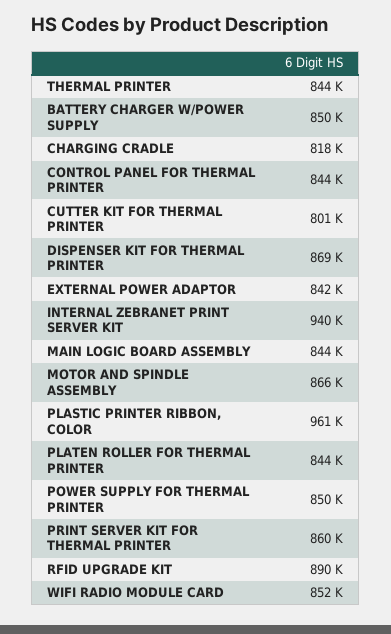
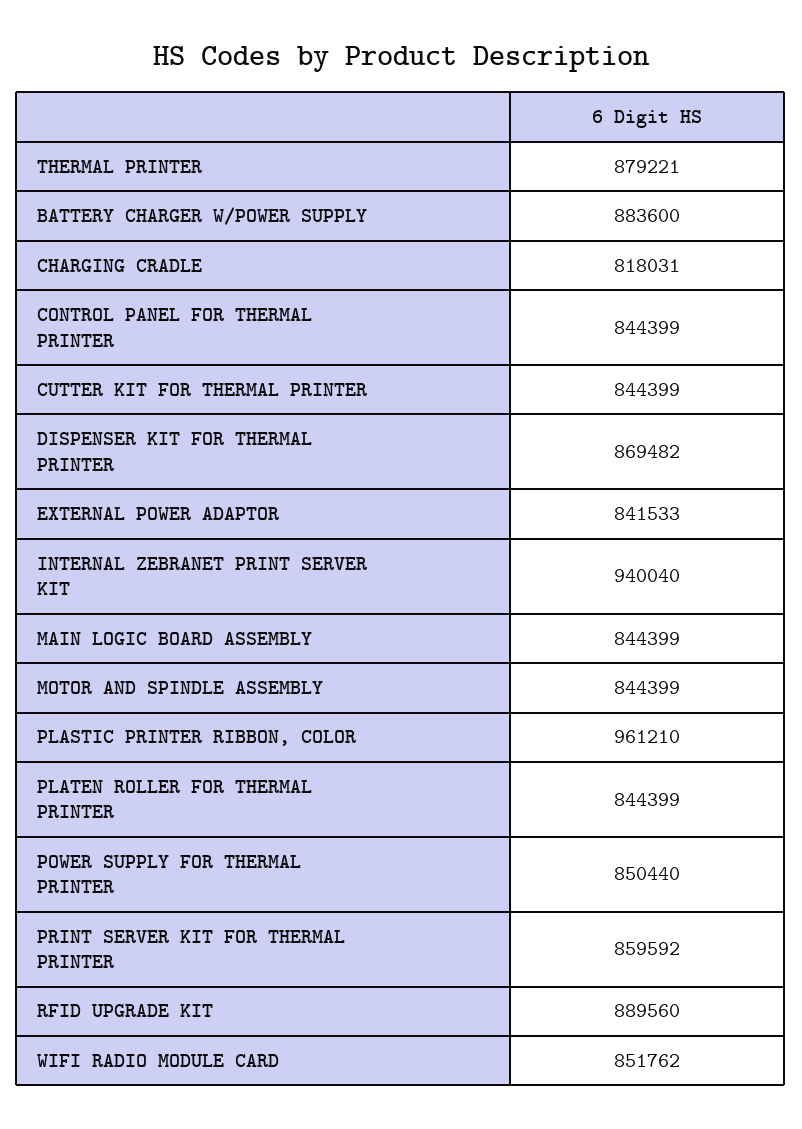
THERMAL PRINTER: 844000 -> 879221
BATTERY CHARGER W/POWER SUPPLY: 850000 -> 883600
CUTTER KIT FOR THERMAL PRINTER: 801000 -> 844399
MOTOR AND SPINDLE ASSEMBLY: 866000 -> 844399

